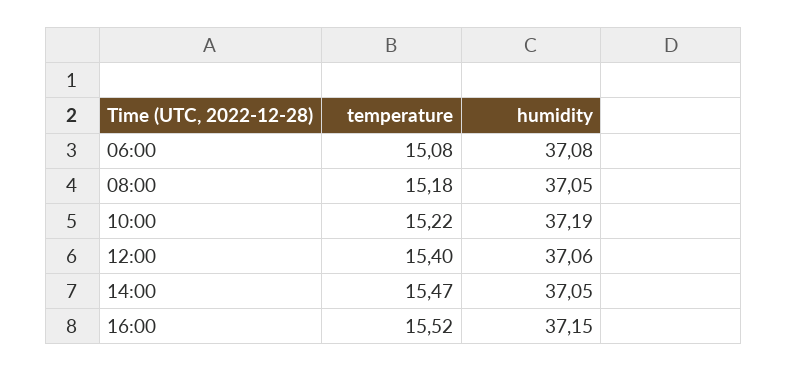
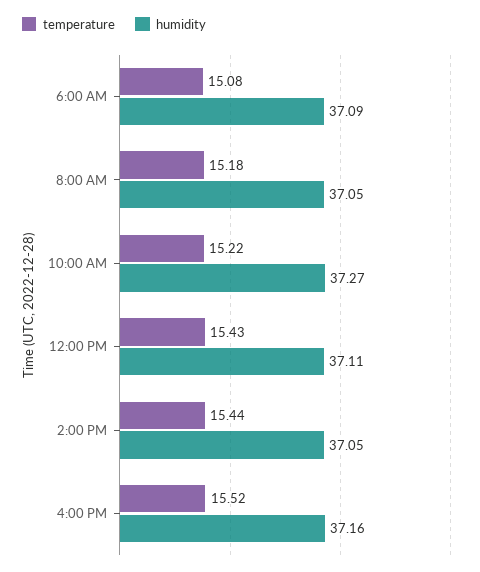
humidity, 06:00: 37.08 -> 37.09
humidity, 10:00: 37.19 -> 37.27
temperature, 12:00: 15.4 -> 15.43
humidity, 12:00: 37.06 -> 37.11
temperature, 14:00: 15.47 -> 15.44
humidity, 16:00: 37.15 -> 37.16

